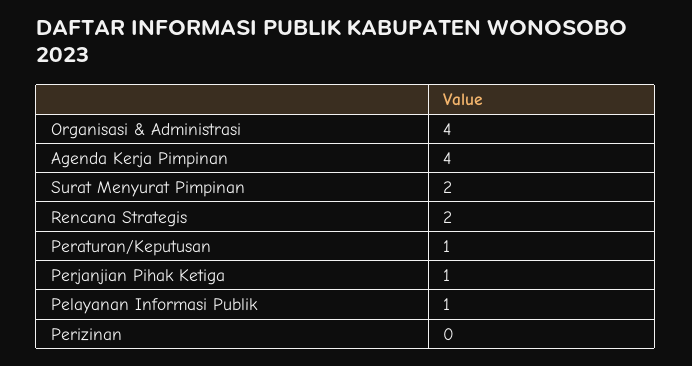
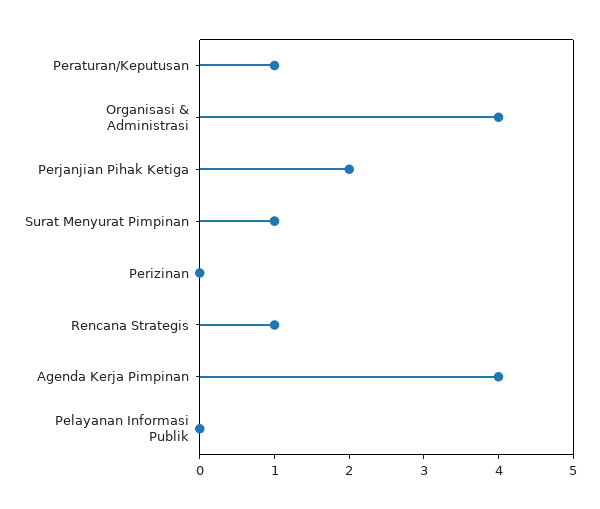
Surat Menyurat Pimpinan: 2 -> 1
Rencana Strategis: 2 -> 1
Perjanjian Pihak Ketiga: 1 -> 2
Pelayanan Informasi Publik: 1 -> 0

